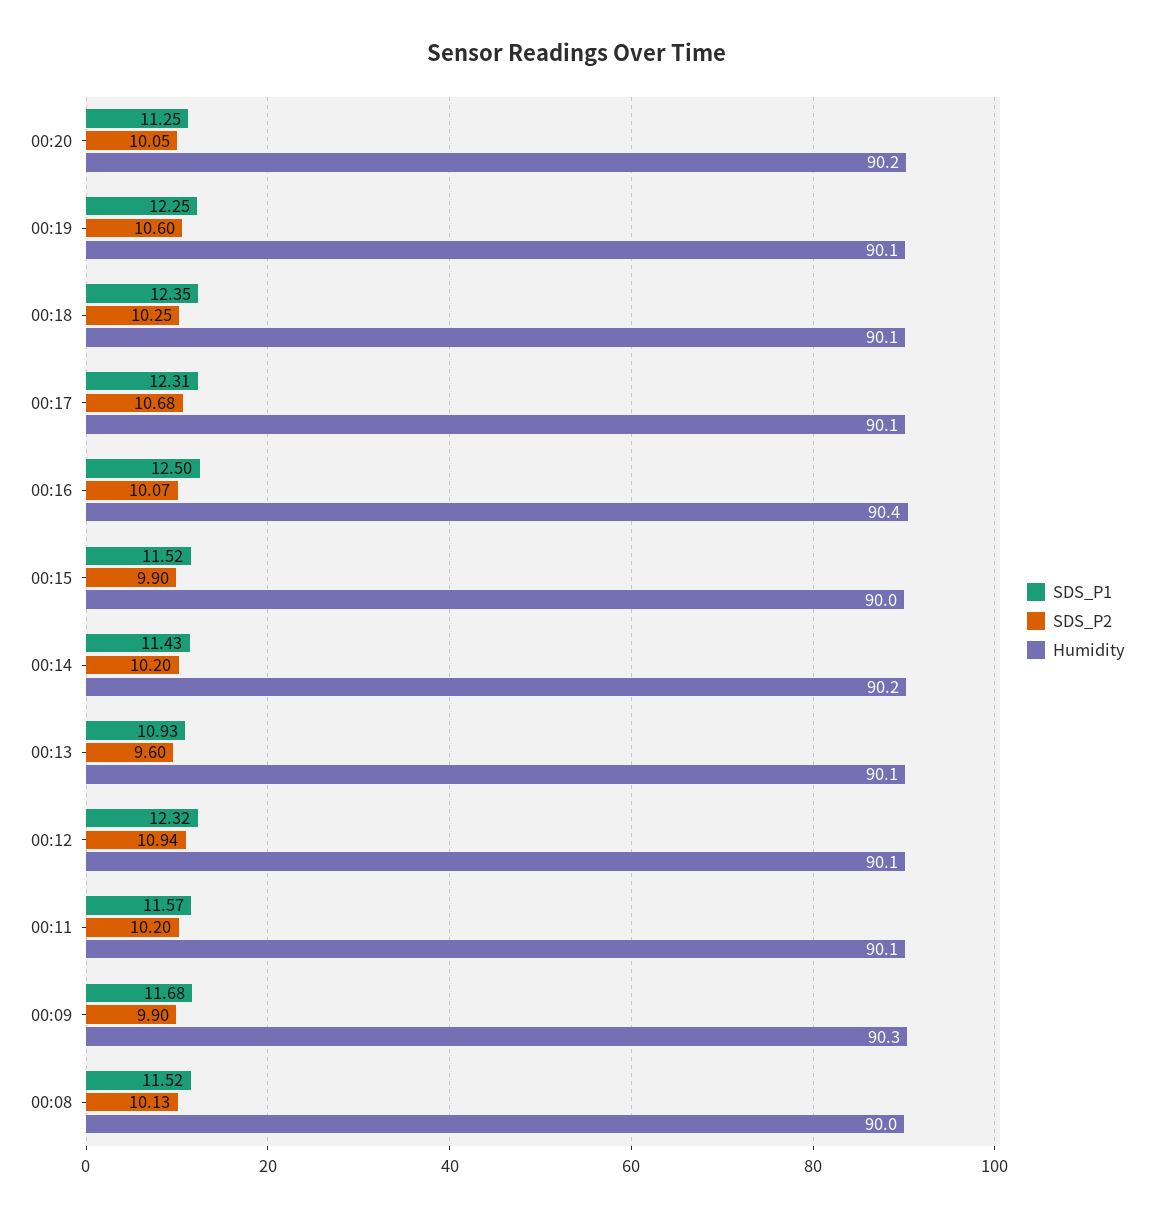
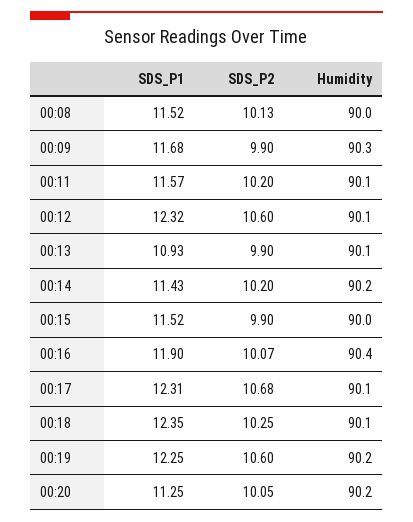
Humidity, 00:19: 90.1 -> 90.2
SDS_P1, 00:16: 12.5 -> 11.9
SDS_P2, 00:13: 9.6 -> 9.9
SDS_P2, 00:12: 10.94 -> 10.6

